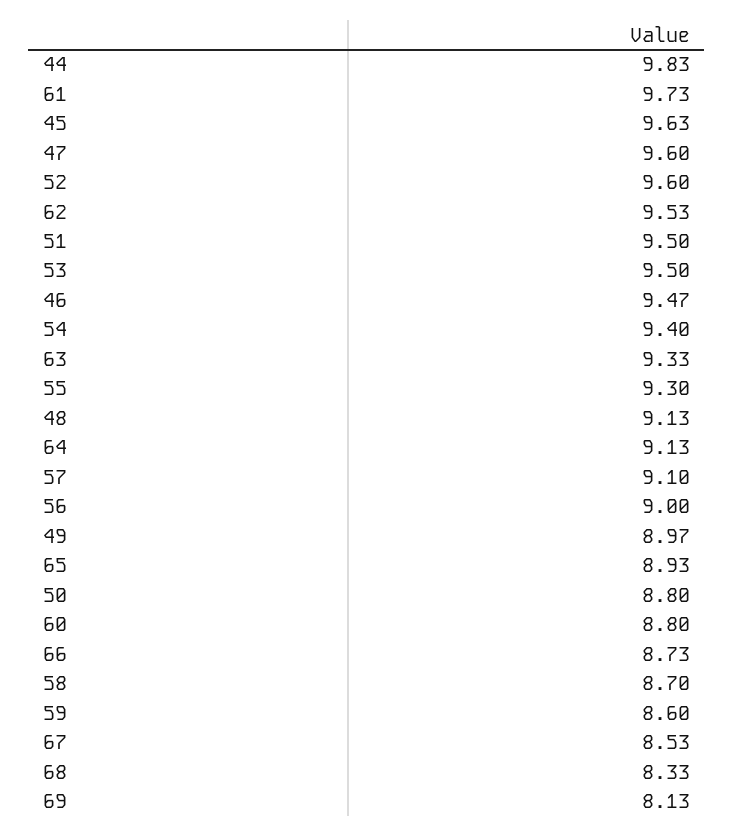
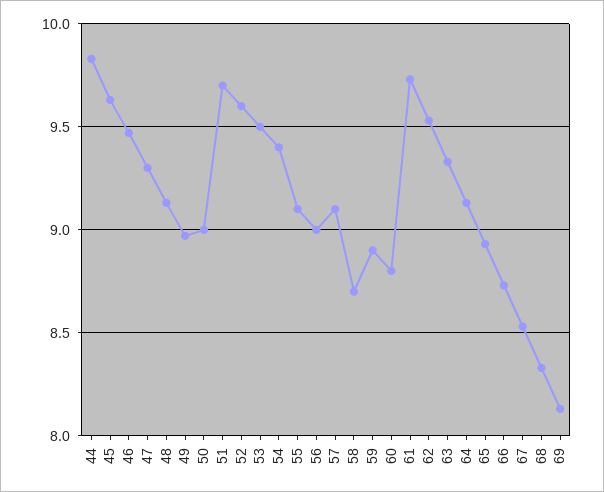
47: 9.6 -> 9.3
51: 9.5 -> 9.7
55: 9.3 -> 9.1
50: 8.8 -> 9
59: 8.6 -> 8.9

